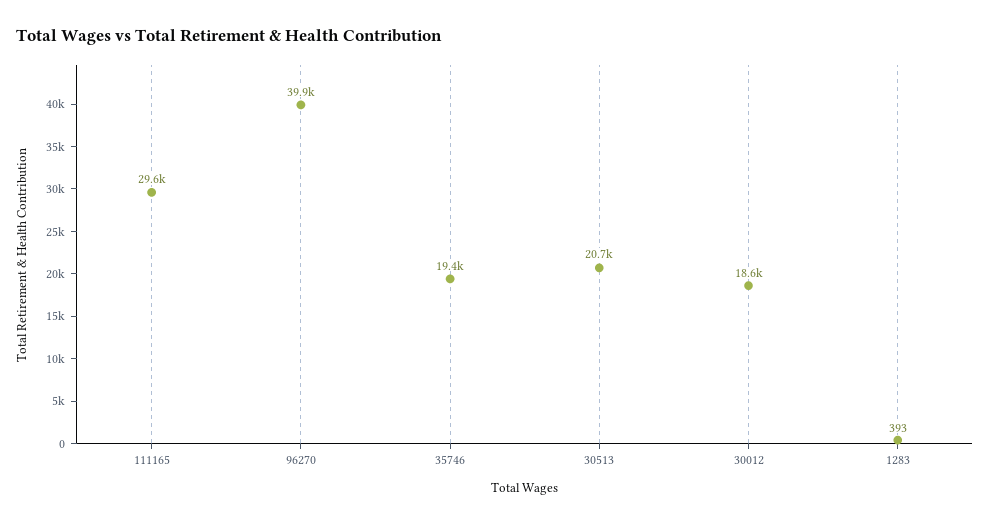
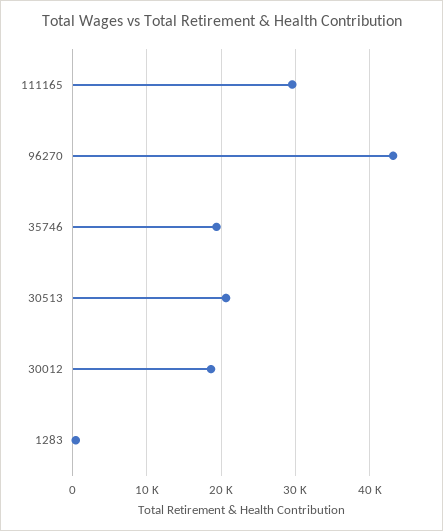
96270: 39900 -> 43000

